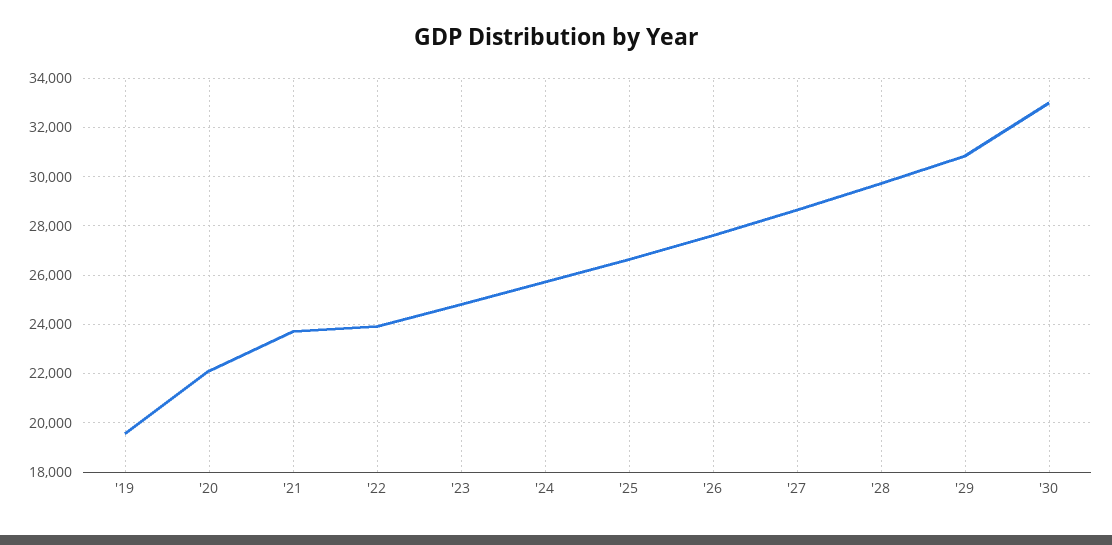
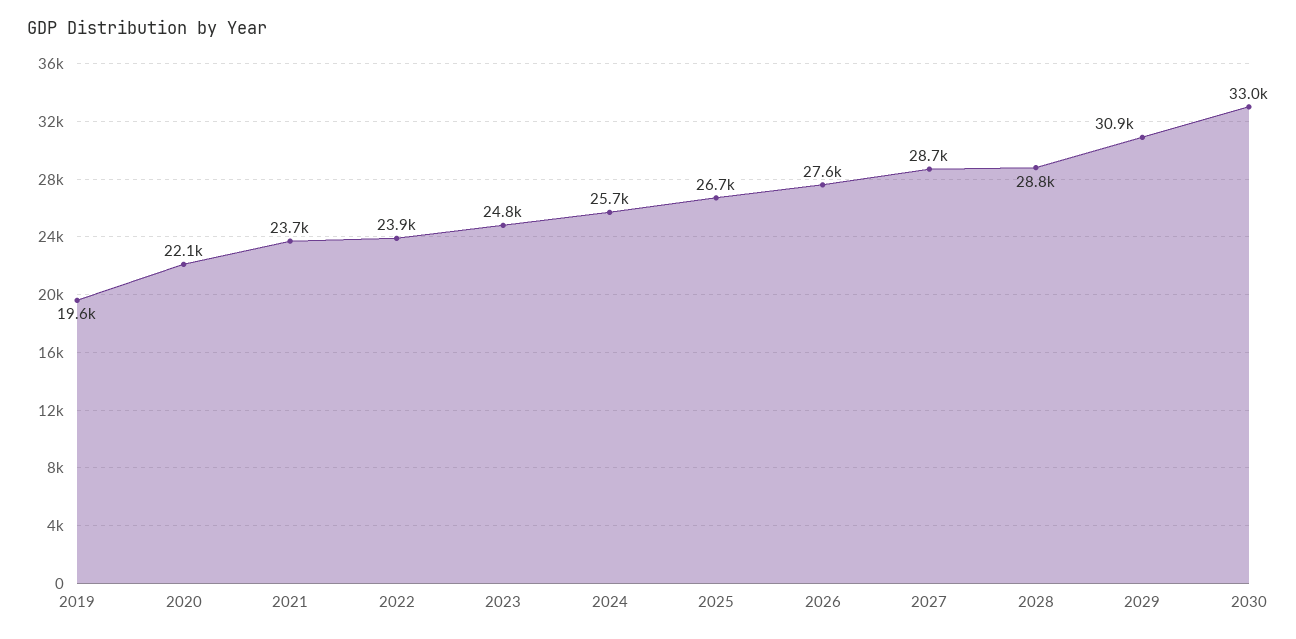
'28: 29750 -> 28800

